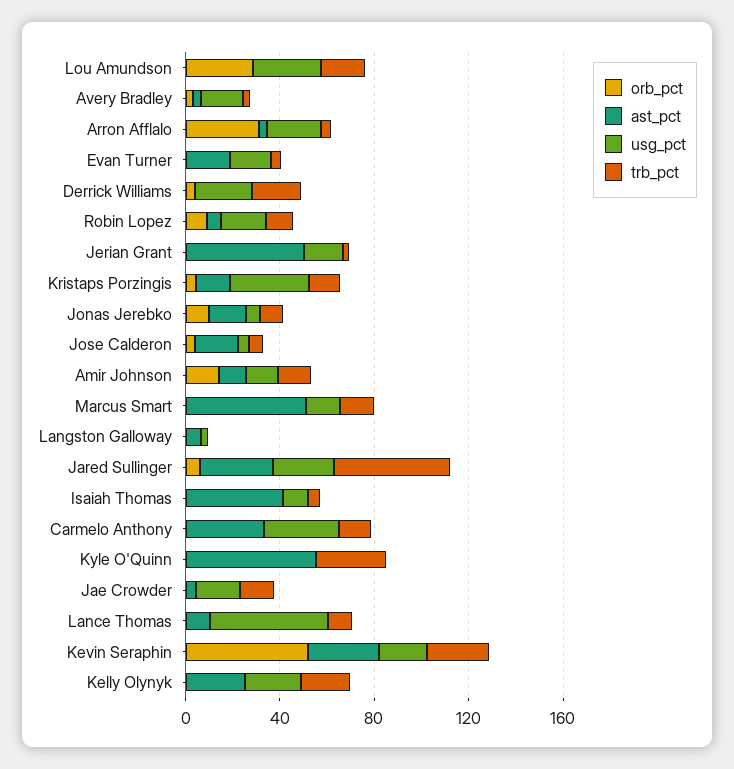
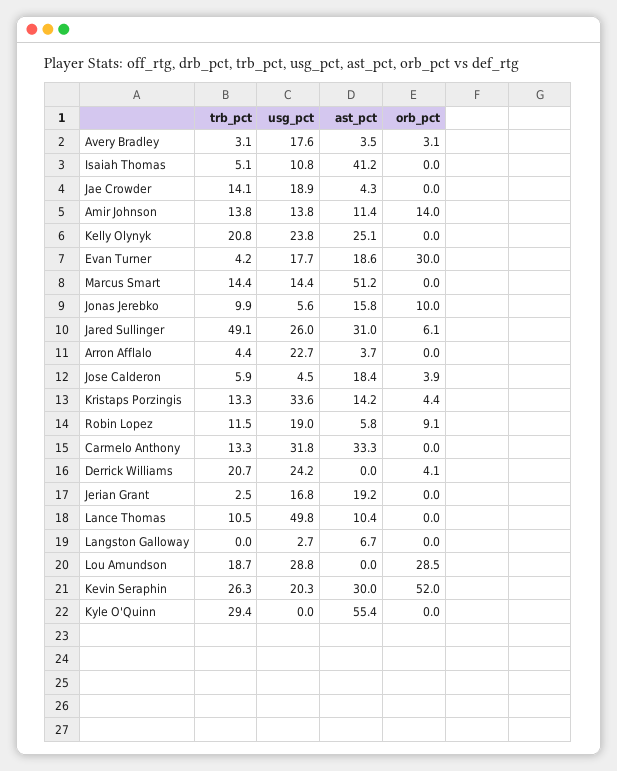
orb_pct, Arron Afflalo: 30 -> 0
orb_pct, Evan Turner: 0 -> 30
ast_pct, Jerian Grant: 50 -> 19.2

